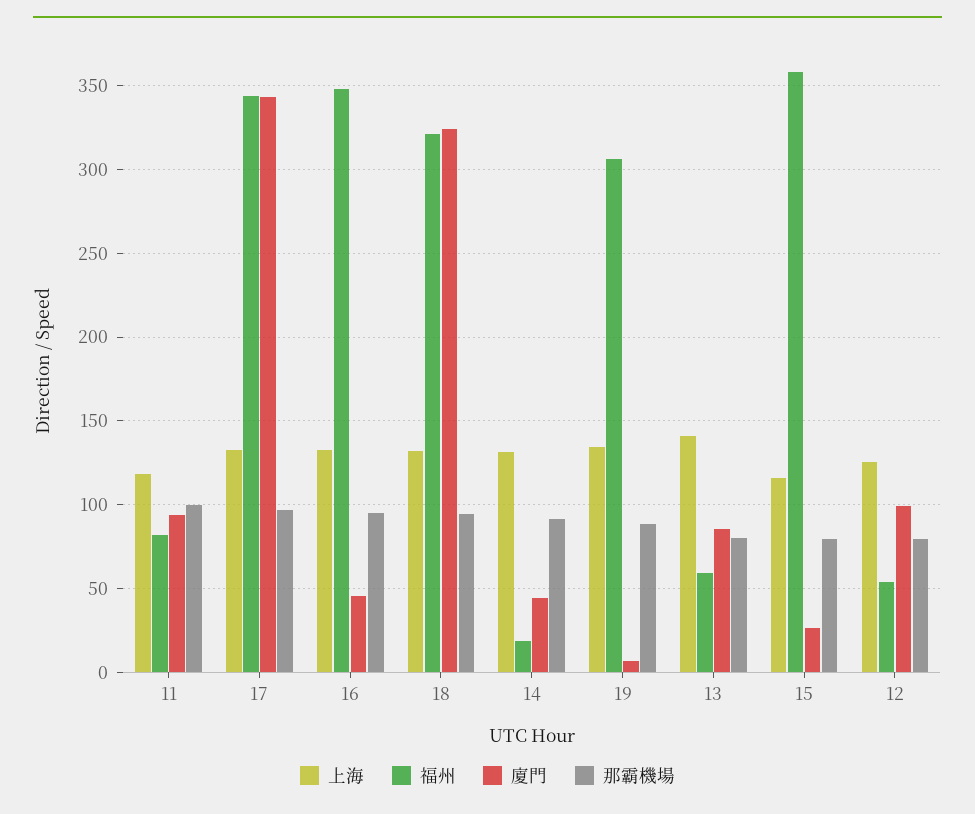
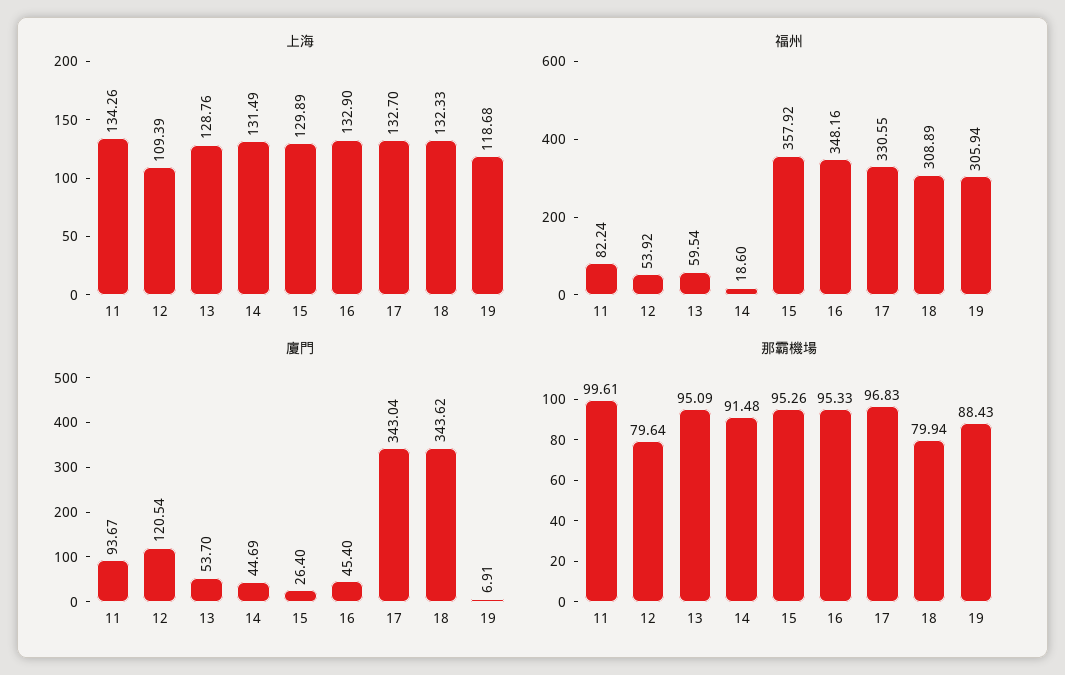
上海, 11: 120 -> 134.26
福州, 17: 345 -> 330.55
福州, 18: 320 -> 308.89
廈門, 18: 325 -> 343.62
那霸機場, 18: 95 -> 79.94
上海, 19: 135 -> 118.68
上海, 13: 140 -> 128.76
廈門, 13: 85 -> 53.7
那霸機場, 13: 80 -> 95.09
上海, 15: 115 -> 129.89
那霸機場, 15: 80 -> 95.26
上海, 12: 125 -> 109.39
廈門, 12: 100 -> 120.54

